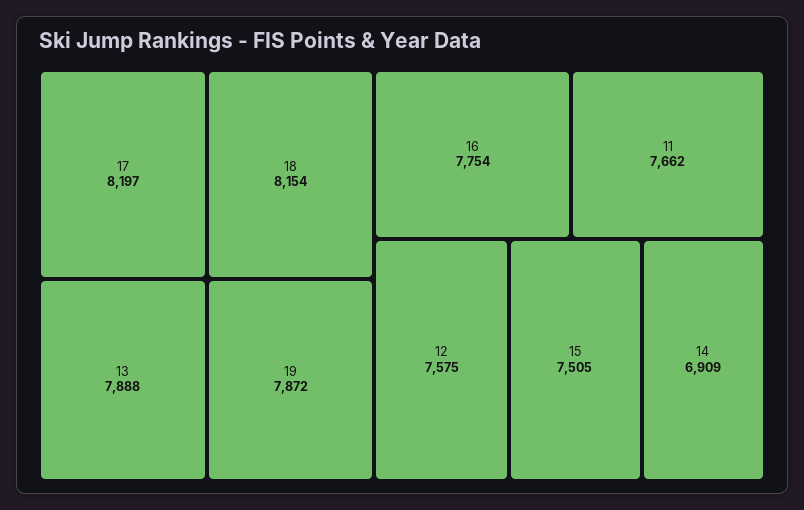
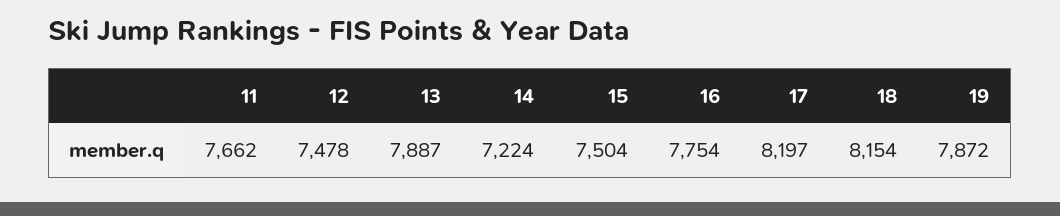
13: 7888 -> 7887
12: 7575 -> 7478
15: 7505 -> 7504
14: 6909 -> 7224

